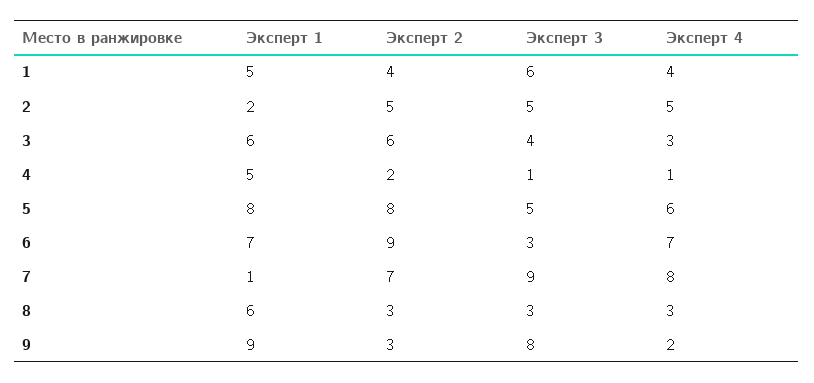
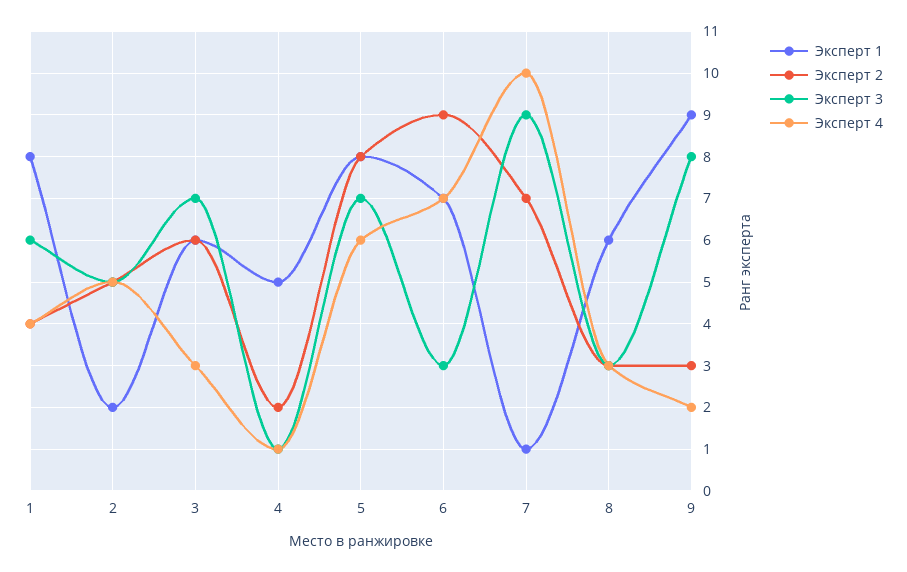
Эксперт 1, 1: 5 -> 8
Эксперт 3, 3: 4 -> 7
Эксперт 3, 5: 5 -> 7
Эксперт 4, 7: 8 -> 10

